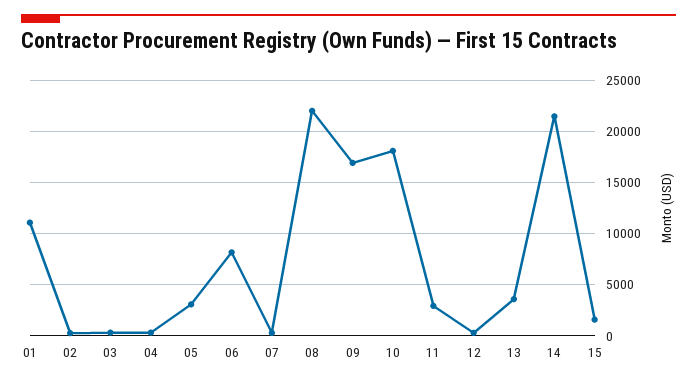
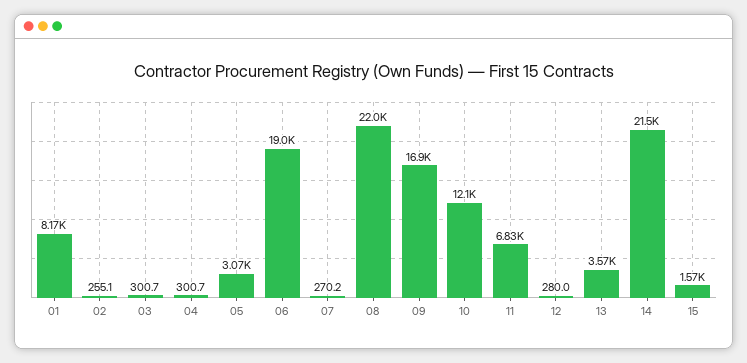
01: 11000 -> 8170
06: 8000 -> 19000
10: 18000 -> 12100
11: 3000 -> 6830

